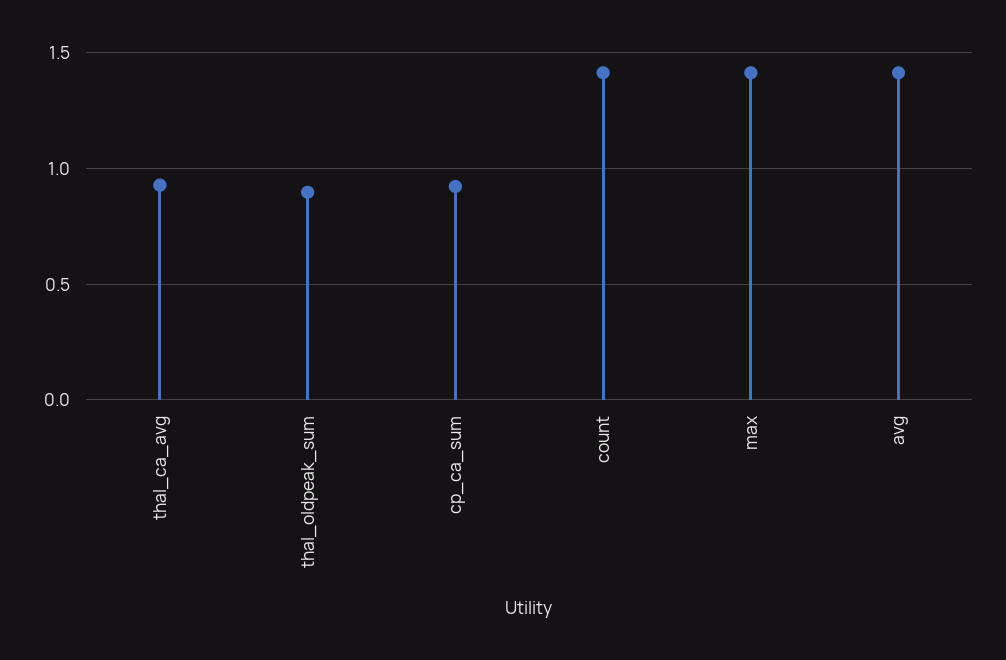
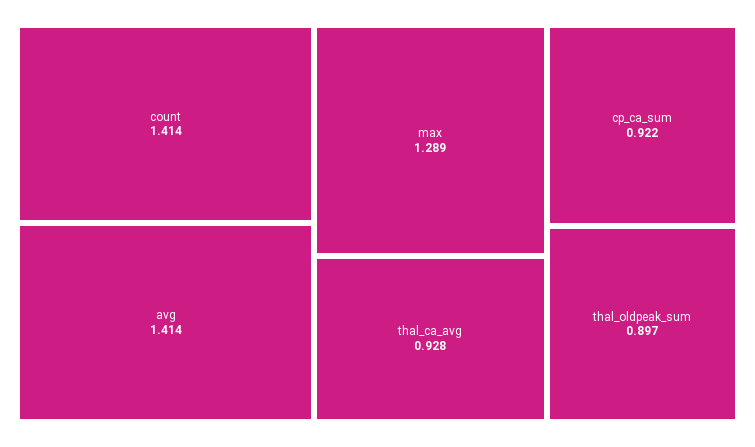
max: 1.4 -> 1.289

